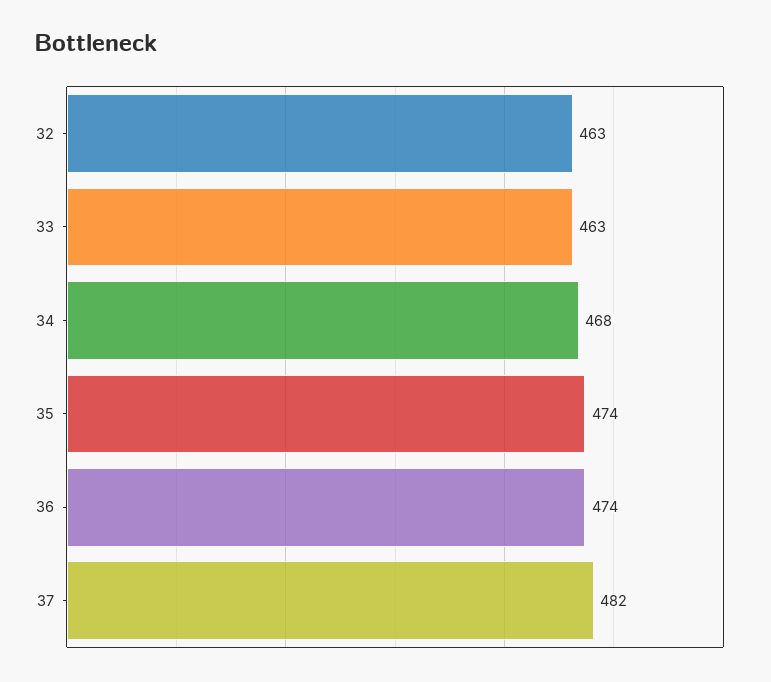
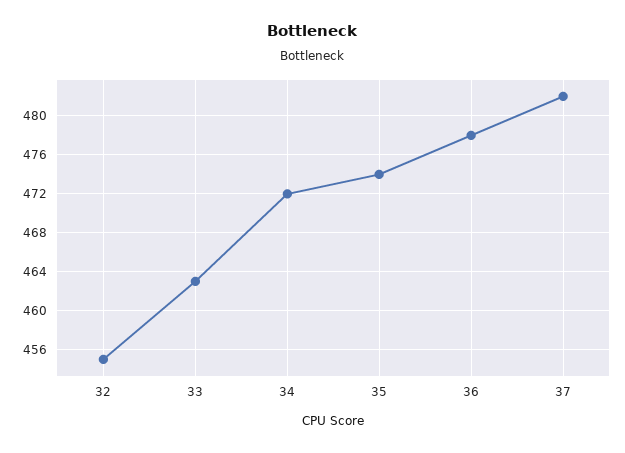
32: 463 -> 455
34: 468 -> 472
36: 474 -> 478

